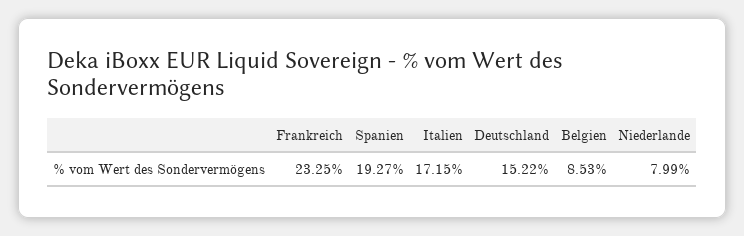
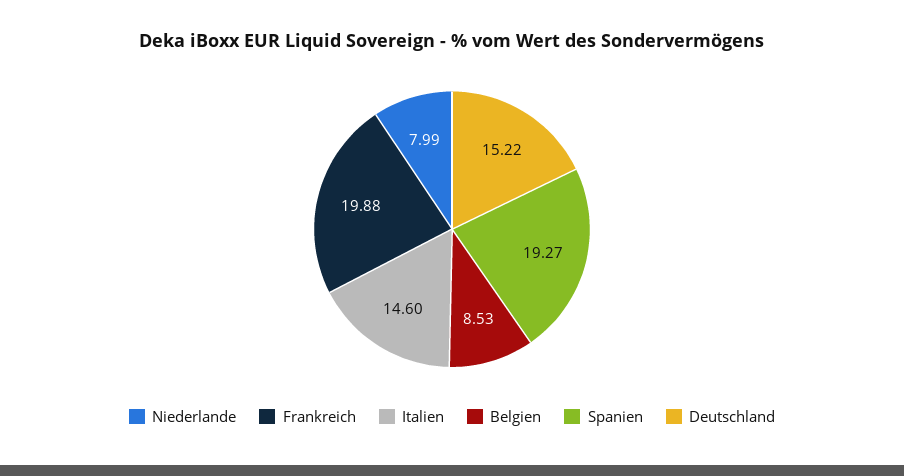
Frankreich: 23.25 -> 19.88
Italien: 17.15 -> 14.6

